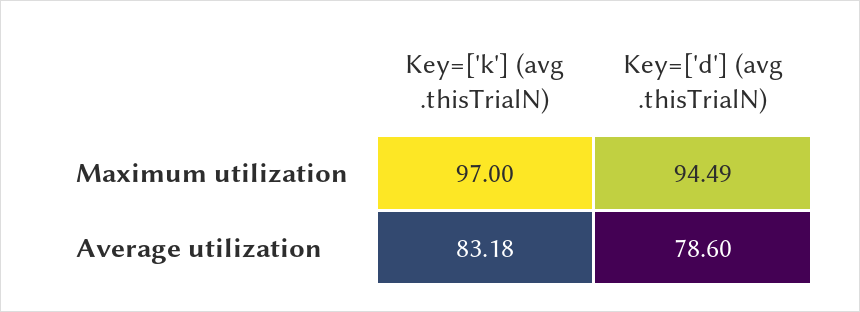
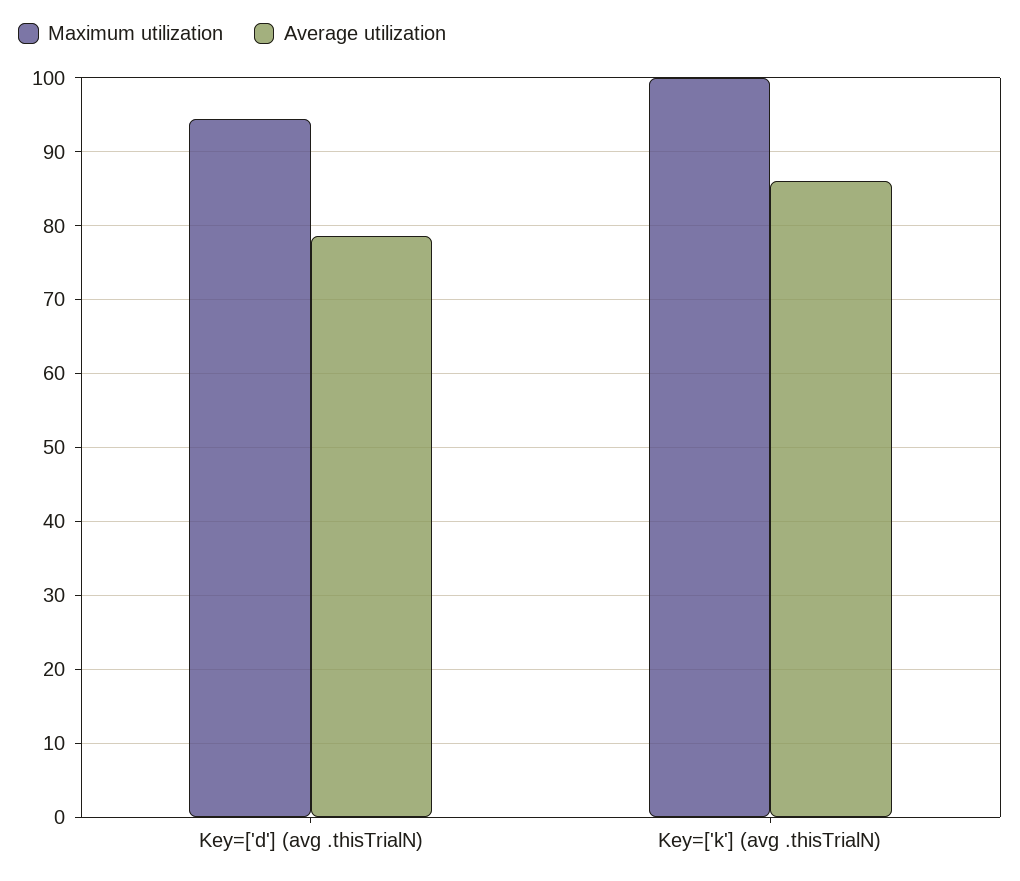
Maximum utilization, Key=['k'] (avg .thisTrialN): 97 -> 100
Average utilization, Key=['k'] (avg .thisTrialN): 83.18 -> 86

